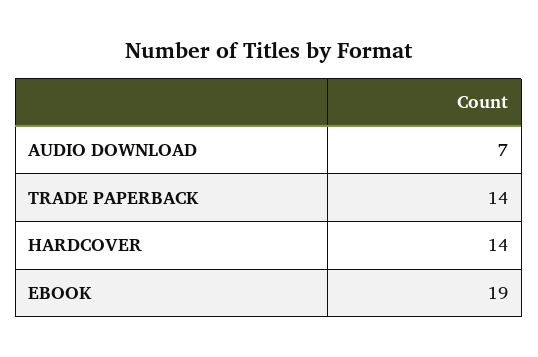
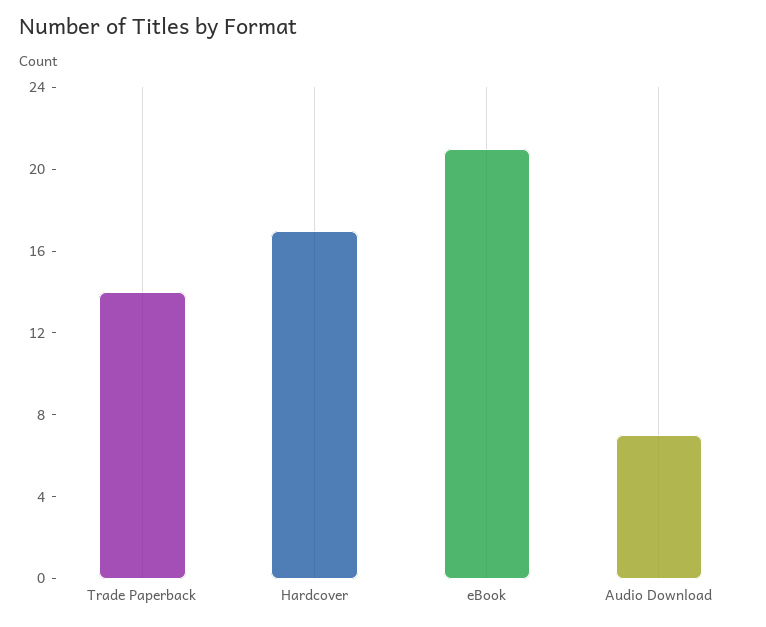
HARDCOVER: 14 -> 17
EBOOK: 19 -> 21

